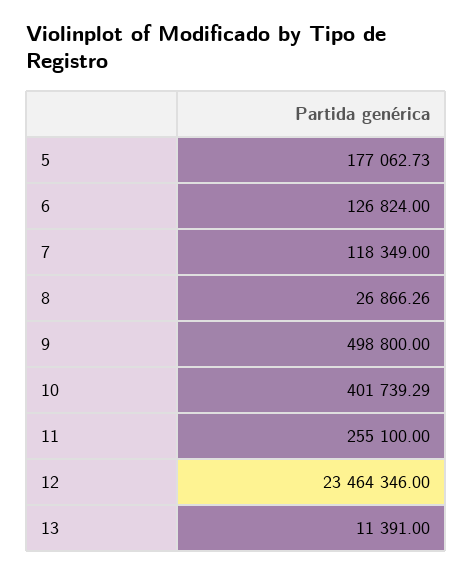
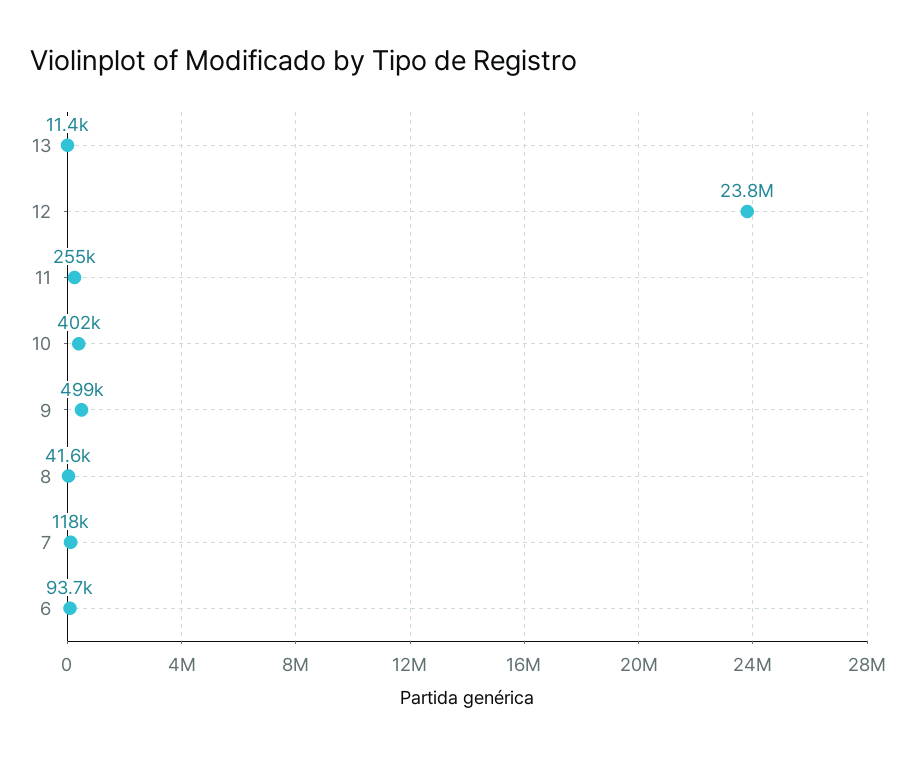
5: 177062.73 -> none
6: 126824 -> 93700
8: 26866.26 -> 41600
12: 23464346 -> 23800000

